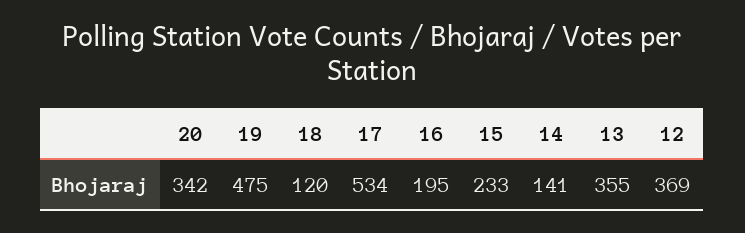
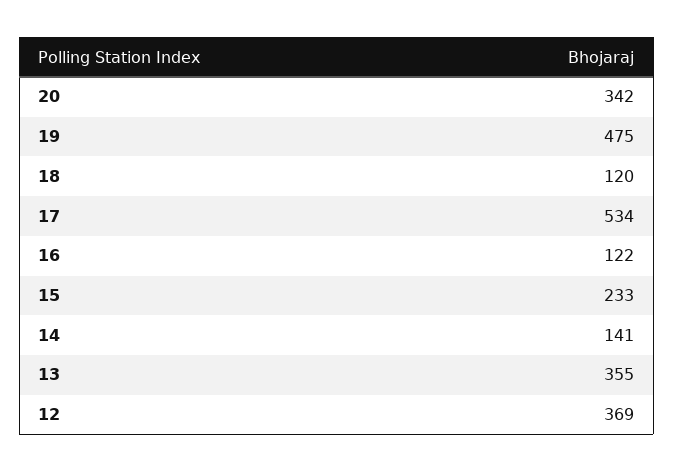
16: 195 -> 122

